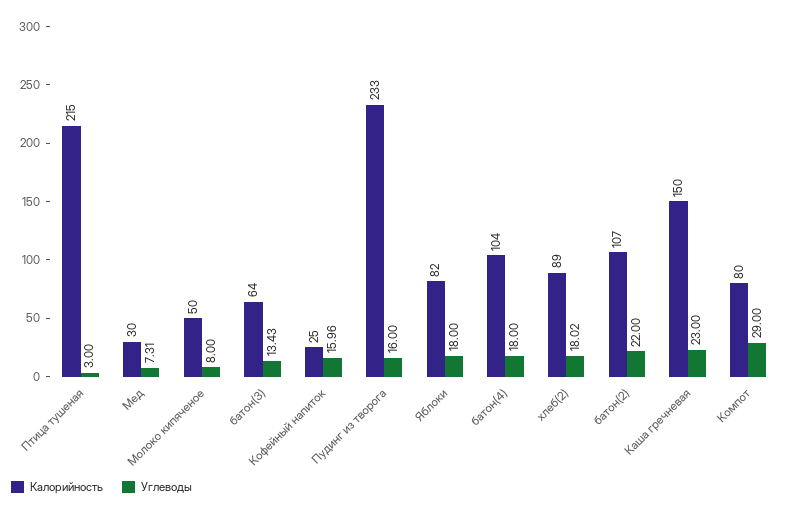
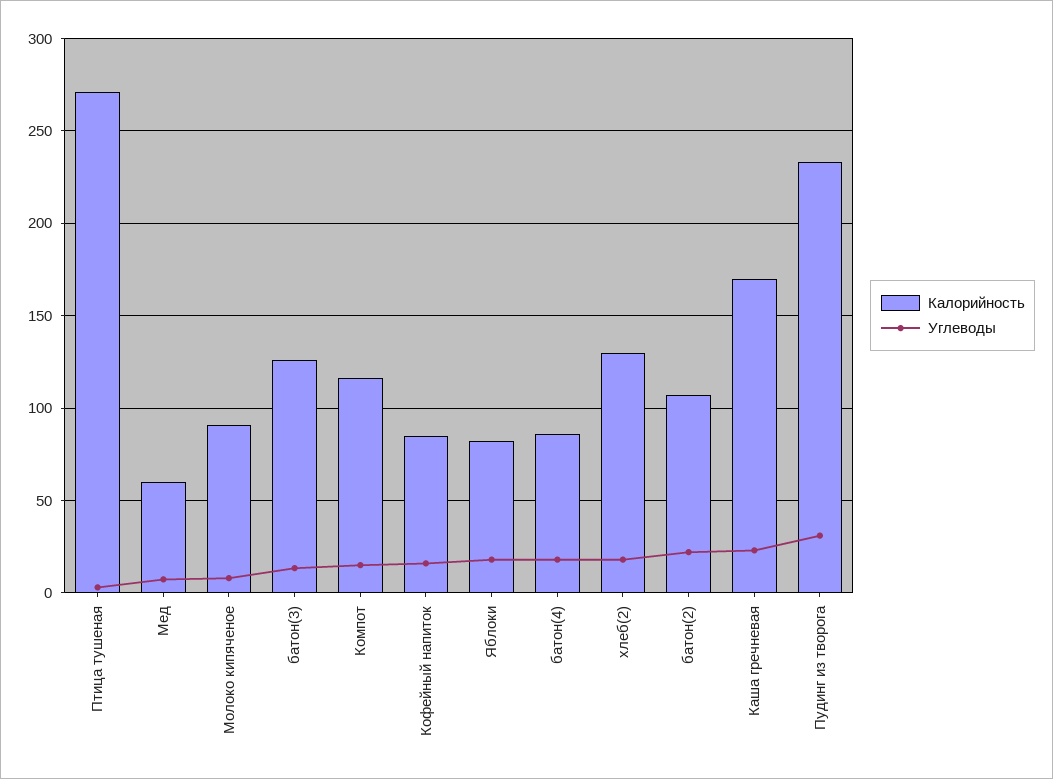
Калорийность, Птица тушеная: 215 -> 270
Калорийность, Мед: 30 -> 60
Калорийность, Молоко кипяченое: 50 -> 90
Калорийность, батон(3): 64 -> 125
Калорийность, Кофейный напиток: 25 -> 85
Углеводы, Пудинг из творога: 16 -> 30
Калорийность, батон(4): 104 -> 85
Калорийность, хлеб(2): 89 -> 130
Калорийность, Каша гречневая: 150 -> 170
Калорийность, Компот: 80 -> 115
Углеводы, Компот: 29 -> 15

